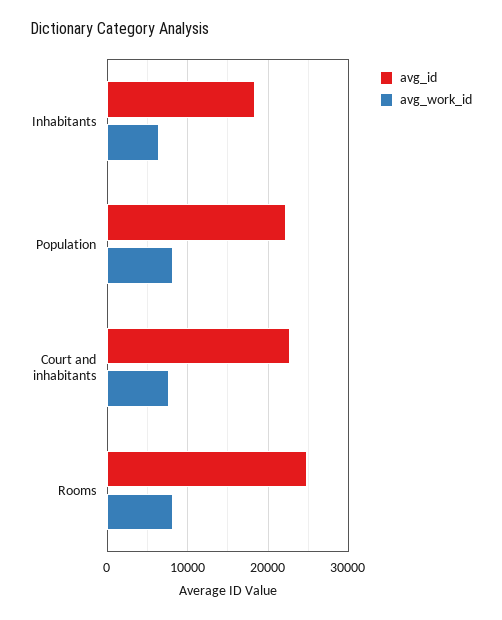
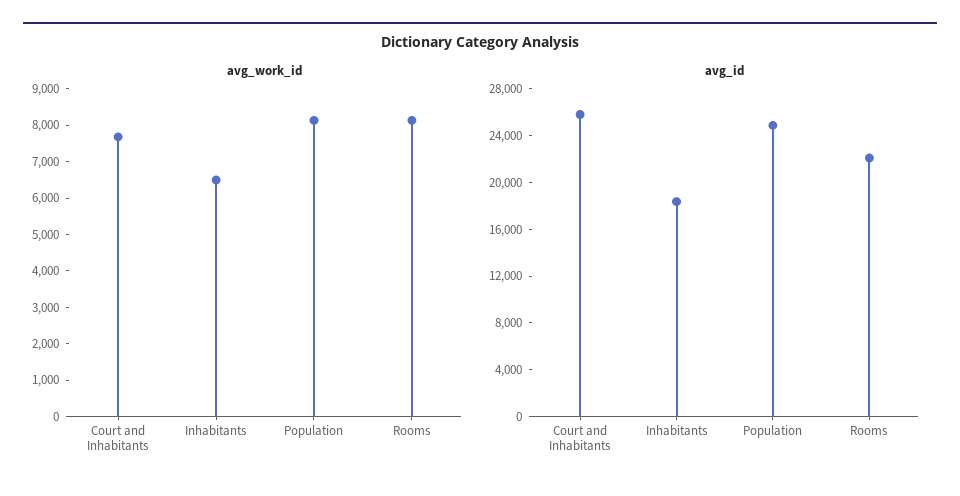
avg_id, Population: 22000 -> 25000
avg_id, Court and inhabitants: 23000 -> 26000
avg_id, Rooms: 25000 -> 22000

